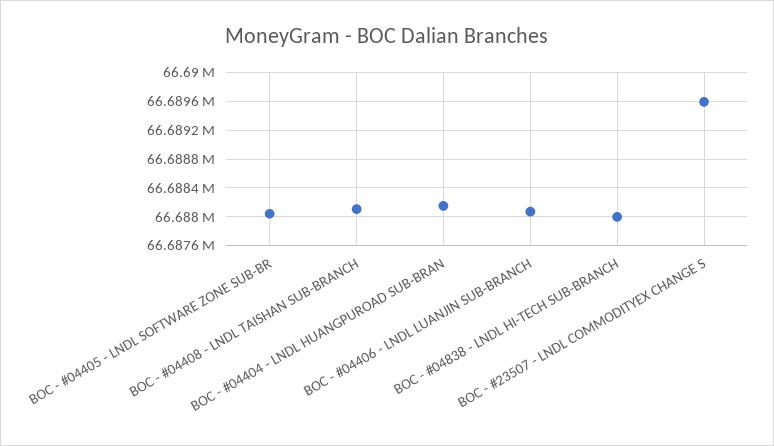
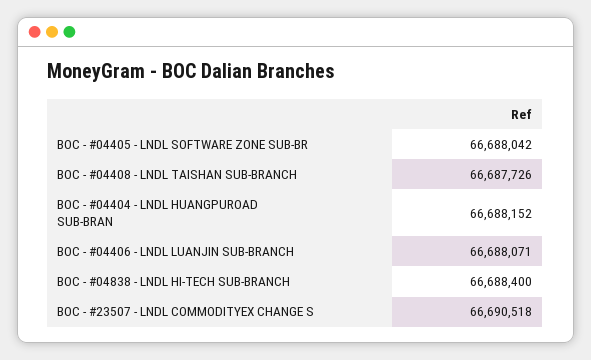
BOC - #04408 - LNDL TAISHAN SUB-BRANCH: 66688100 -> 66687726
BOC - #04838 - LNDL HI-TECH SUB-BRANCH: 66688000 -> 66688400
BOC - #23507 - LNDL COMMODITYEX CHANGE S: 66689600 -> 66690518

